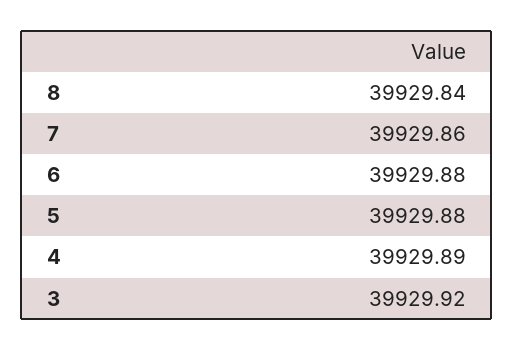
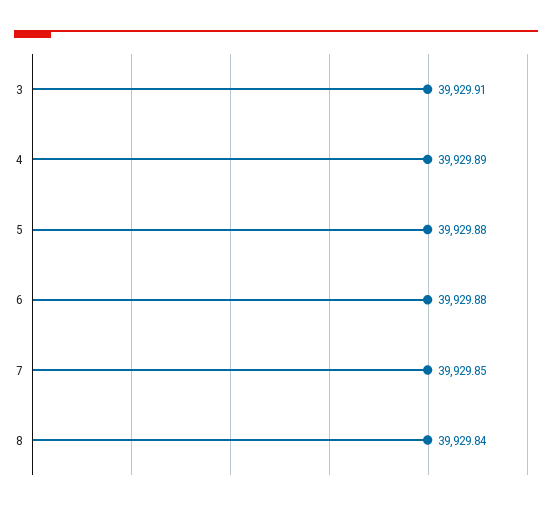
7: 39929.86 -> 39929.85
3: 39929.92 -> 39929.91

